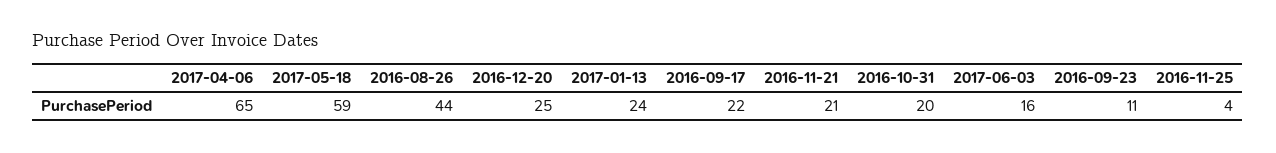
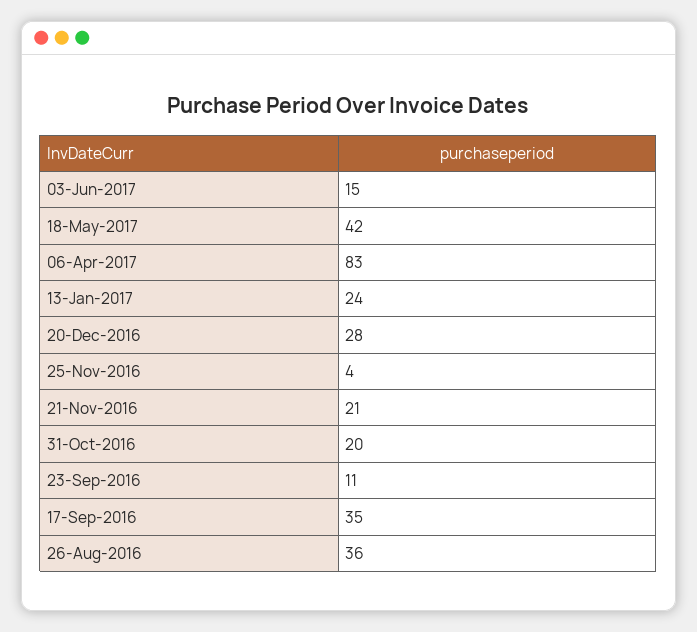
2017-04-06: 65 -> 83
2017-05-18: 59 -> 42
2016-08-26: 44 -> 36
2016-12-20: 25 -> 28
2016-09-17: 22 -> 35
2017-06-03: 16 -> 15

